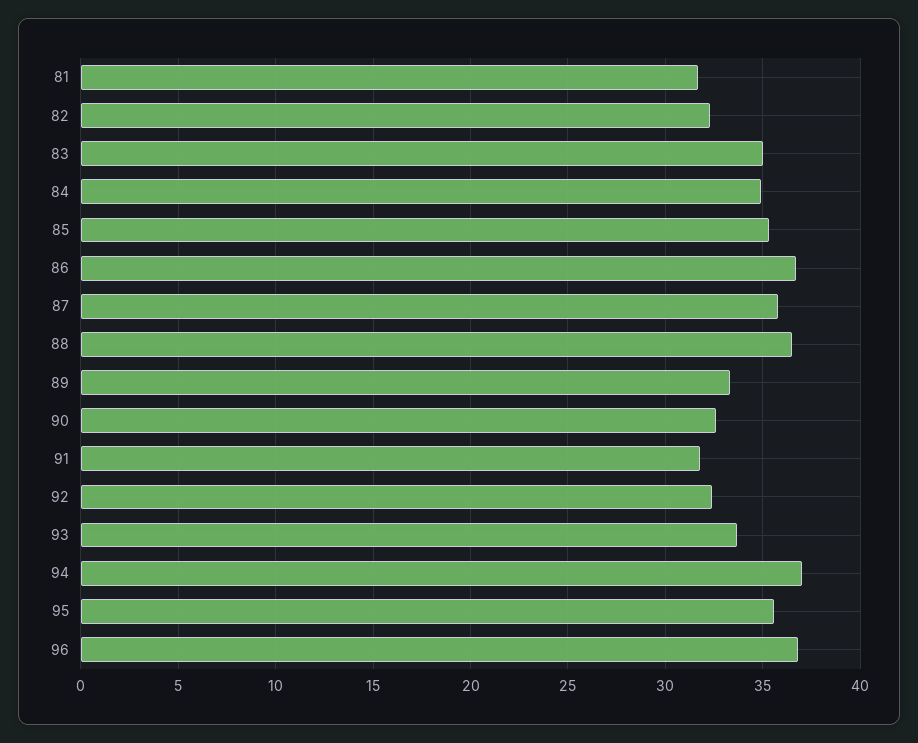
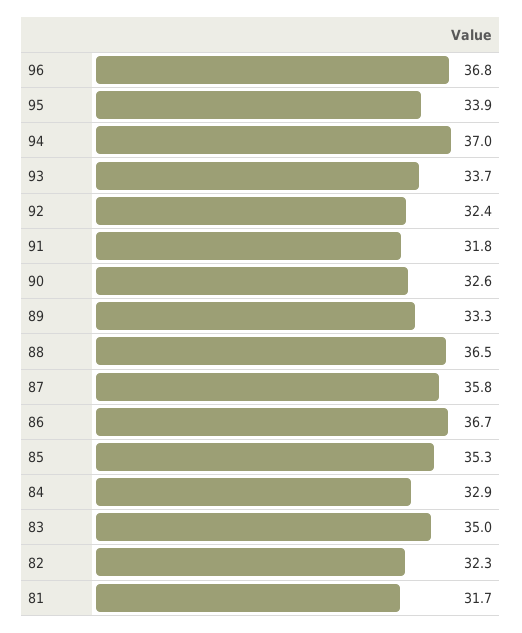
84: 35 -> 32.9
95: 35.5 -> 33.9

